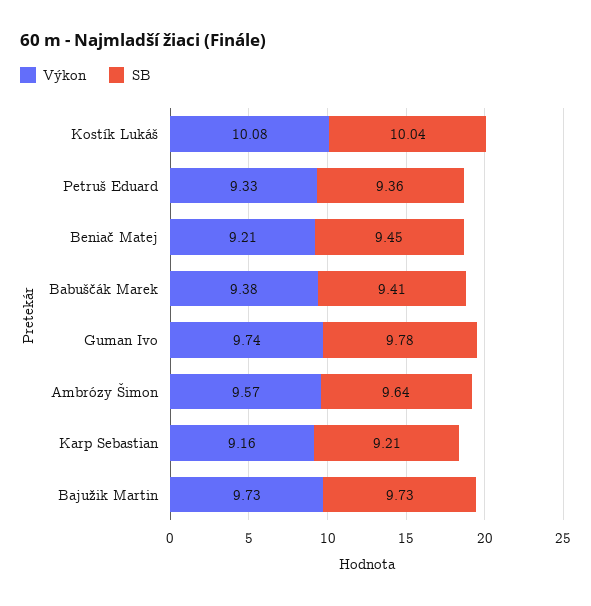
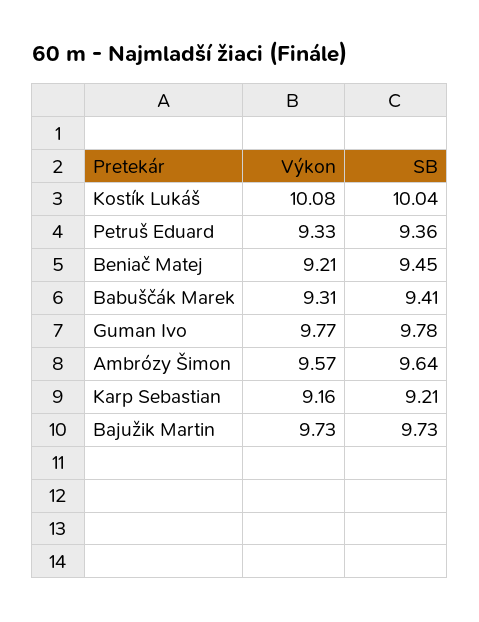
Výkon, Babuščák Marek: 9.38 -> 9.31
Výkon, Guman Ivo: 9.74 -> 9.77

